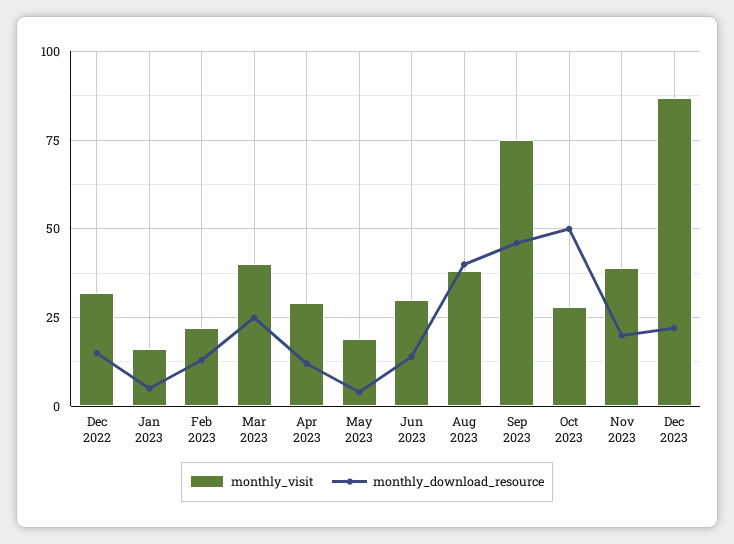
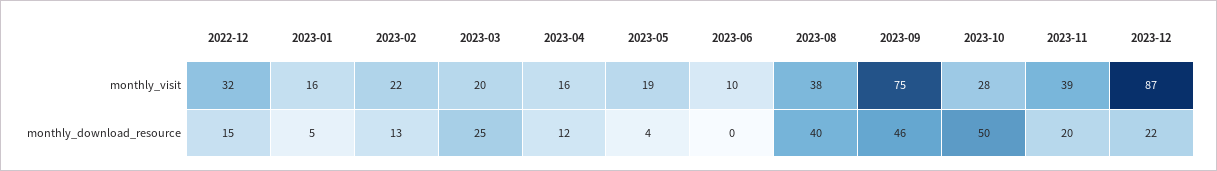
monthly_visit, Mar 2023: 40 -> 20
monthly_visit, Apr 2023: 30 -> 16
monthly_visit, Jun 2023: 30 -> 10
monthly_download_resource, Jun 2023: 15 -> 0

